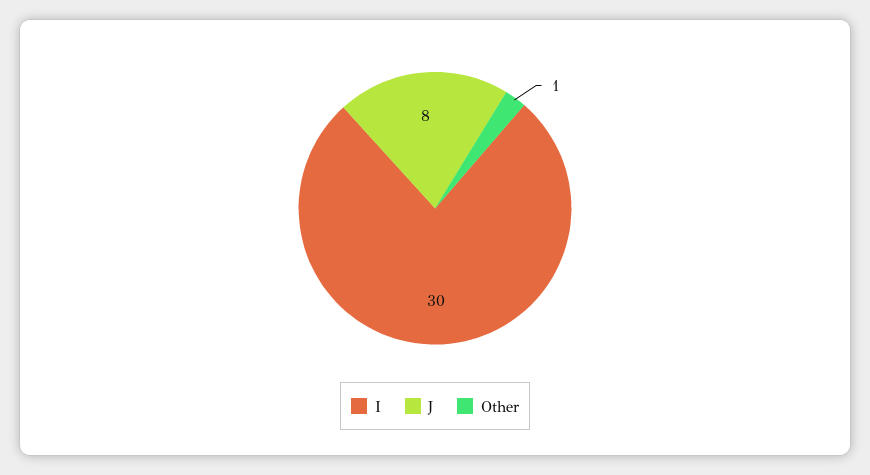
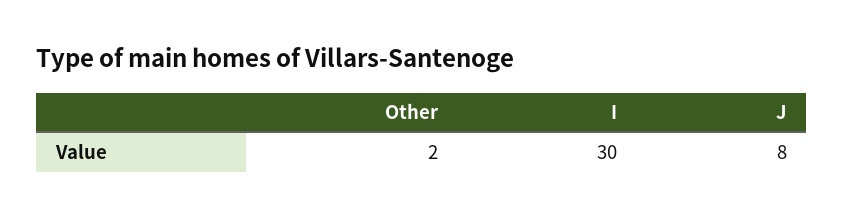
Other: 1 -> 2

